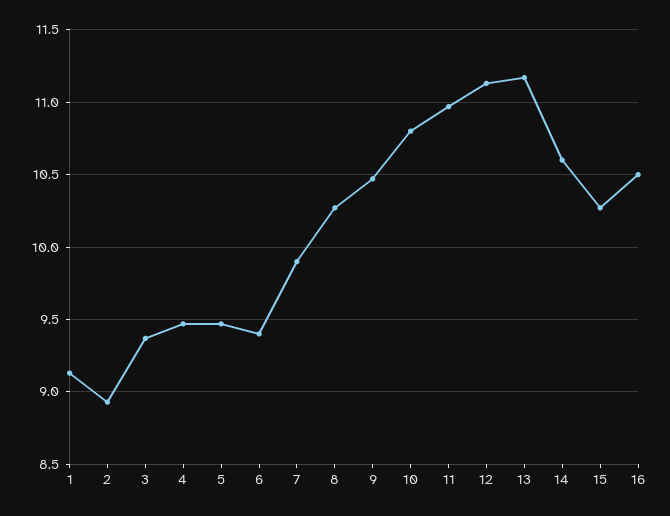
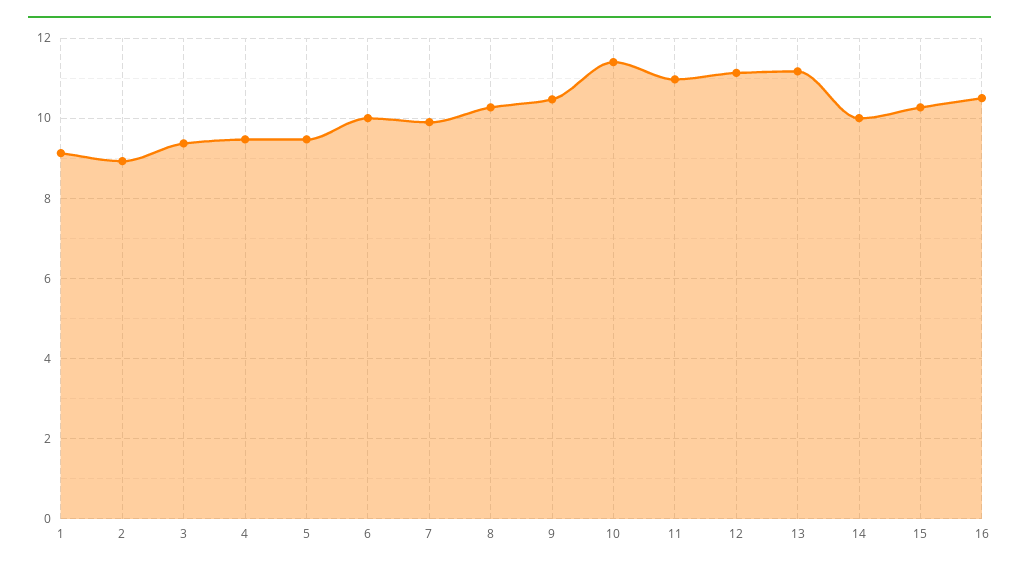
6: 9.4 -> 10
10: 10.8 -> 11.4
14: 10.6 -> 10

